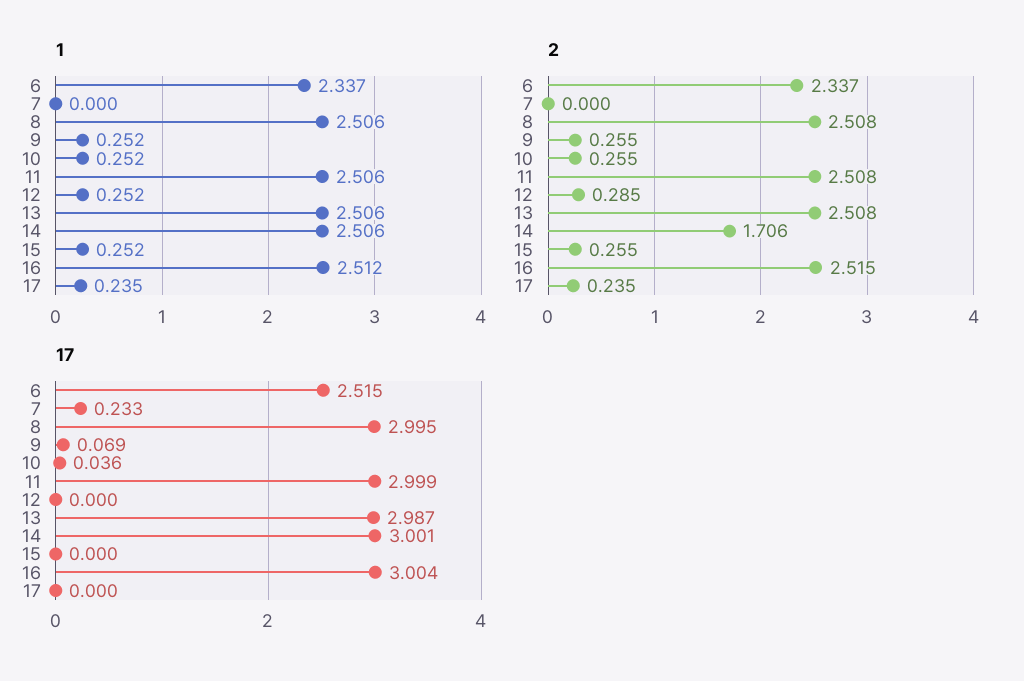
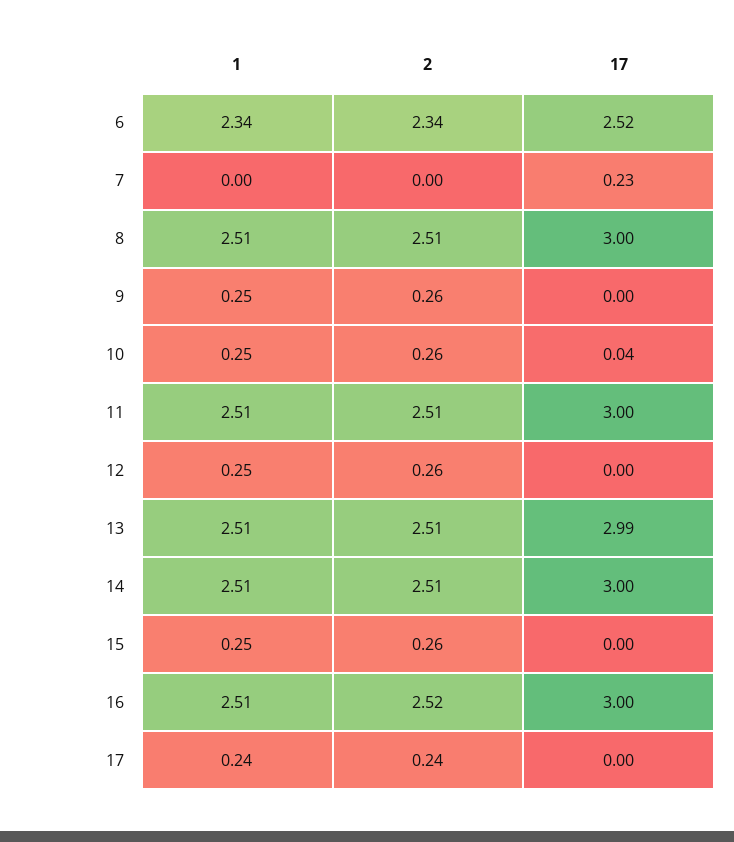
2, 12: 0.285 -> 0.26
2, 14: 1.706 -> 2.51
17, 9: 0.069 -> 0

